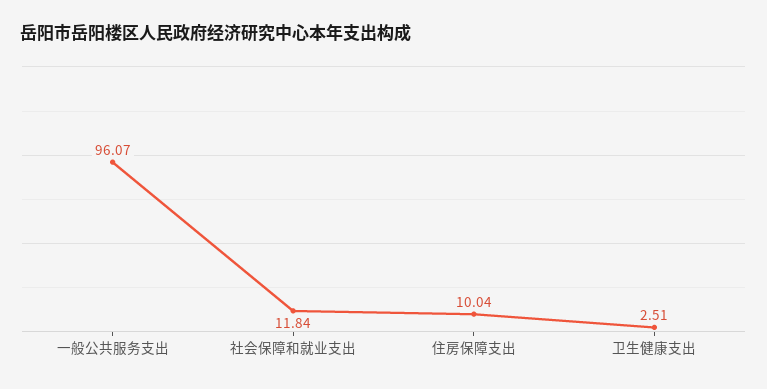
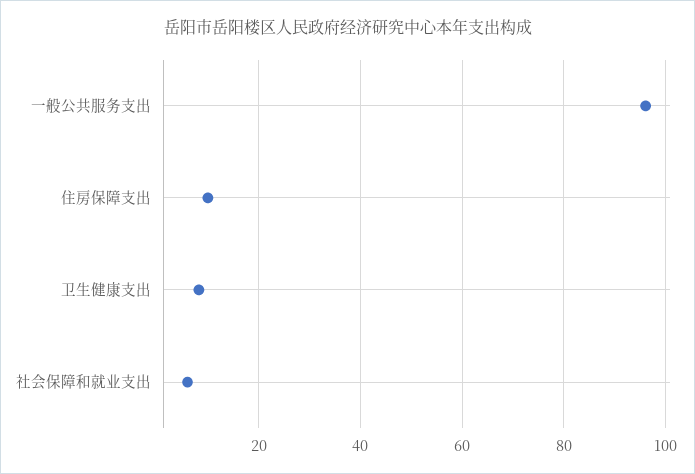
社会保障和就业支出: 11.84 -> 6
卫生健康支出: 2.51 -> 8

